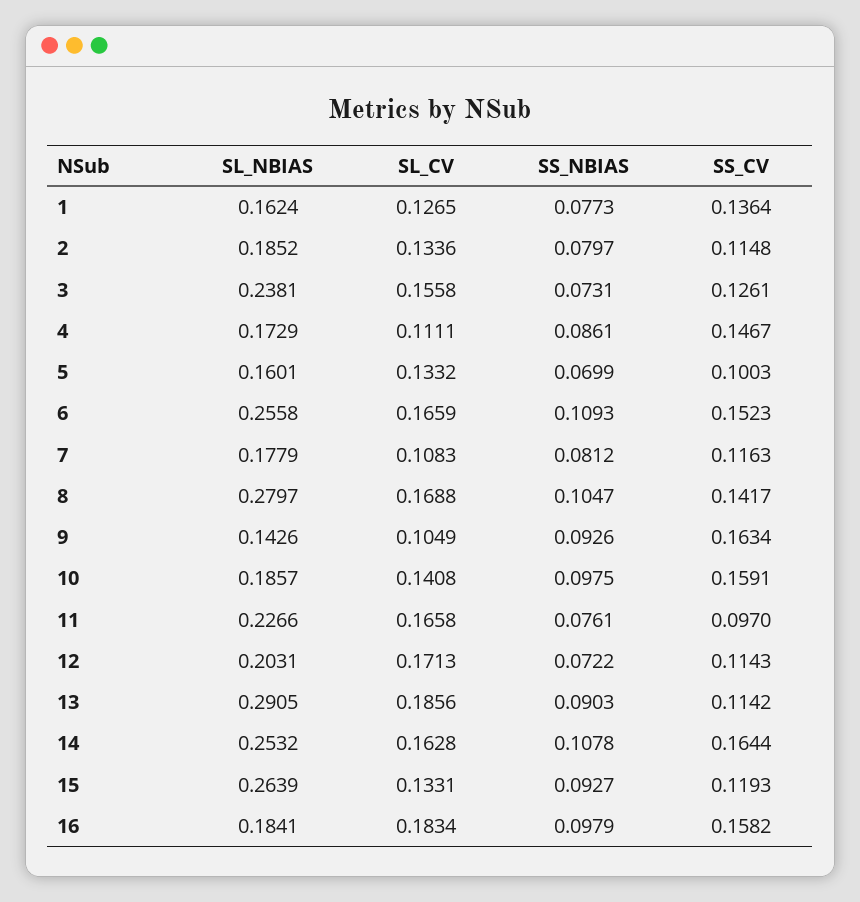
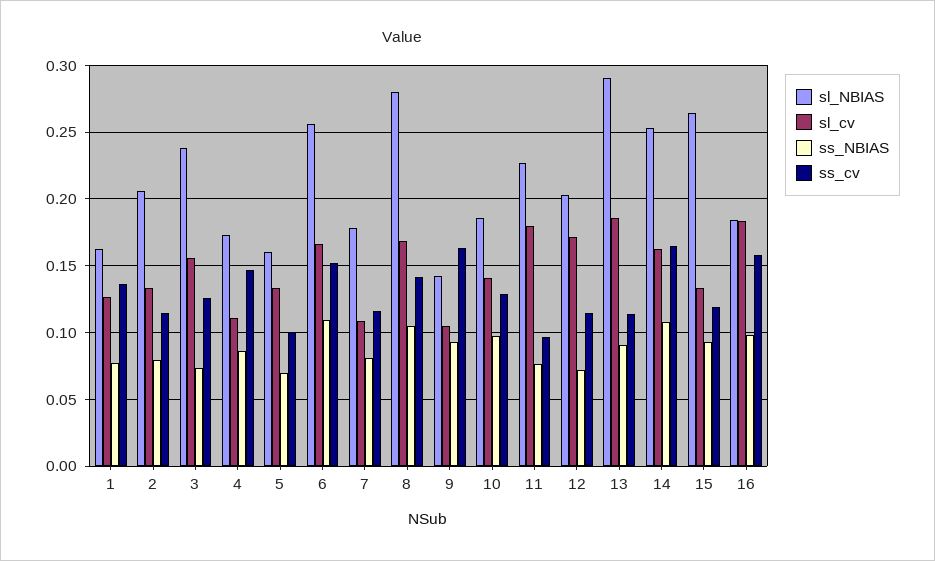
SL_NBIAS, 2: 0.1852 -> 0.205
SS_CV, 10: 0.1591 -> 0.13
SL_CV, 11: 0.1658 -> 0.18

